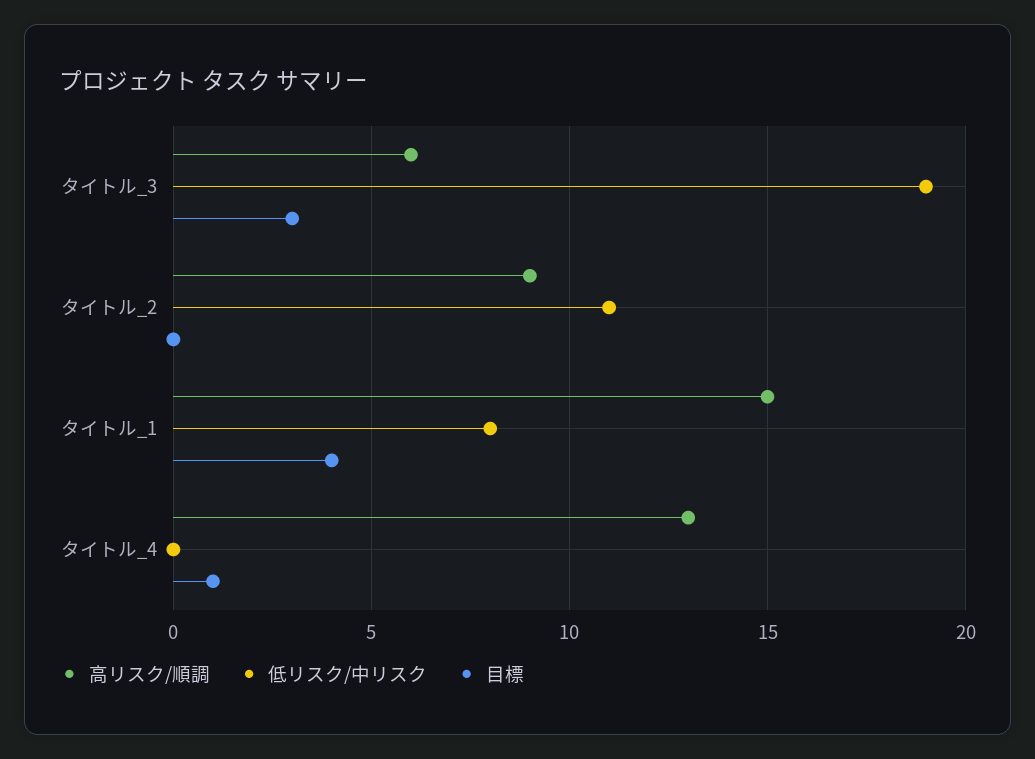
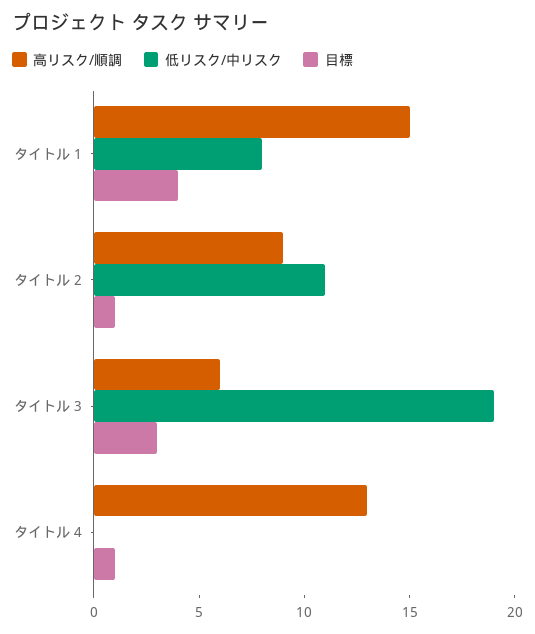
目標, タイトル_2: 0 -> 1

